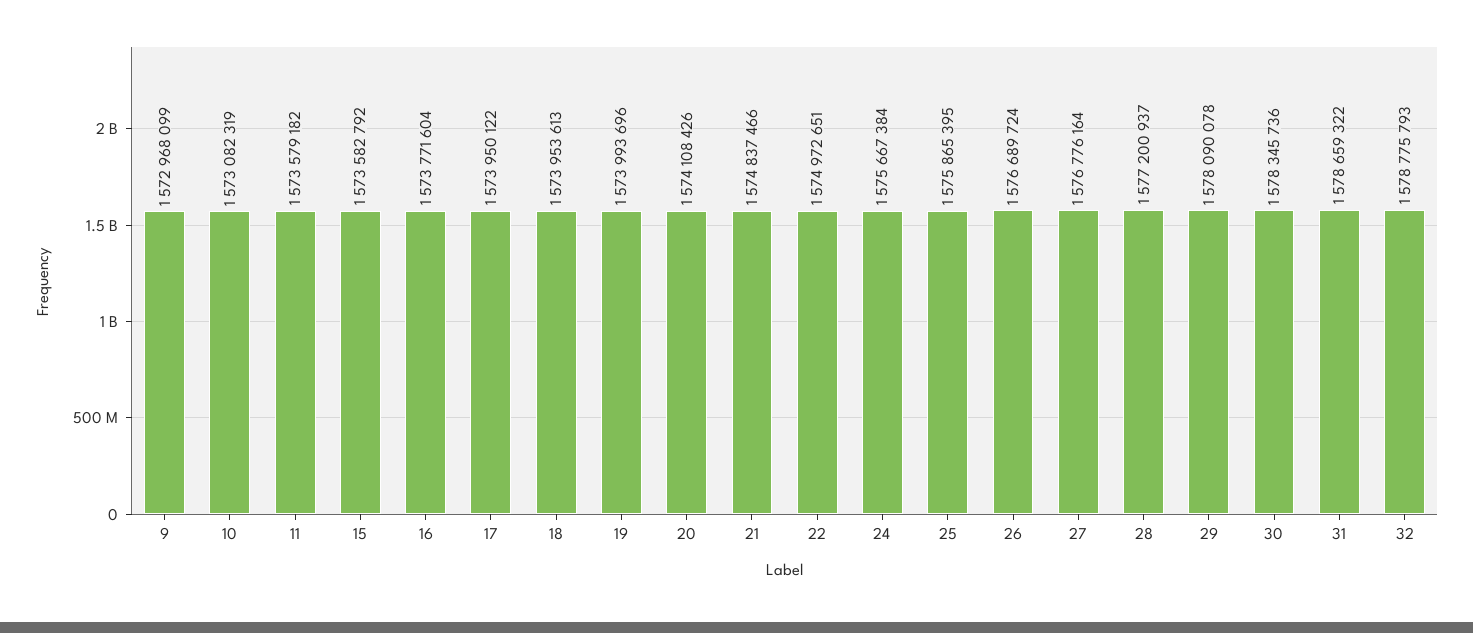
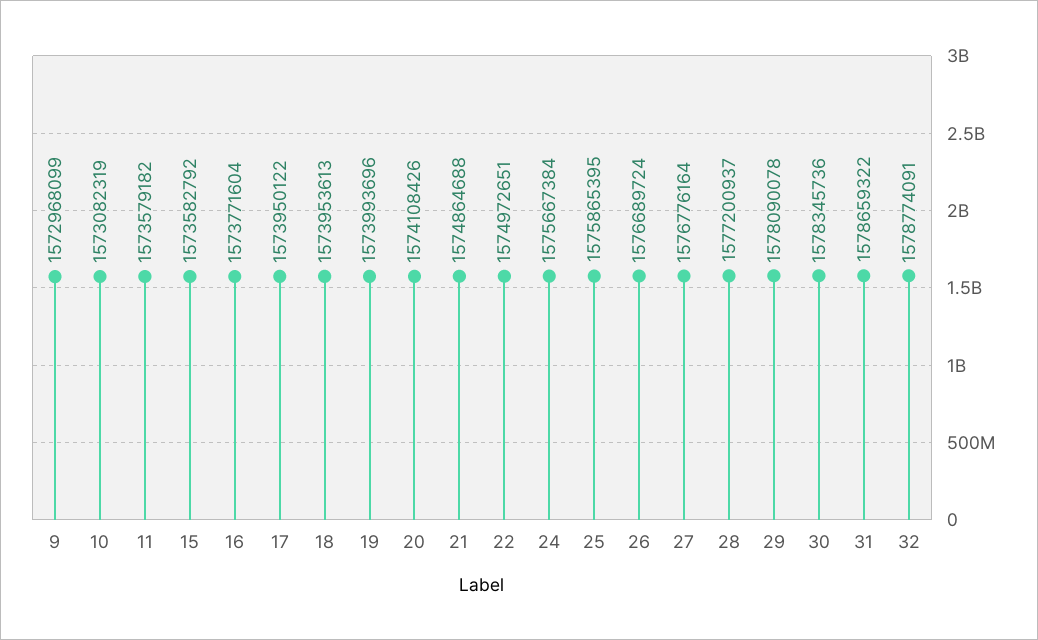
21: 1574837466 -> 1574864688
32: 1578775793 -> 1578774091

